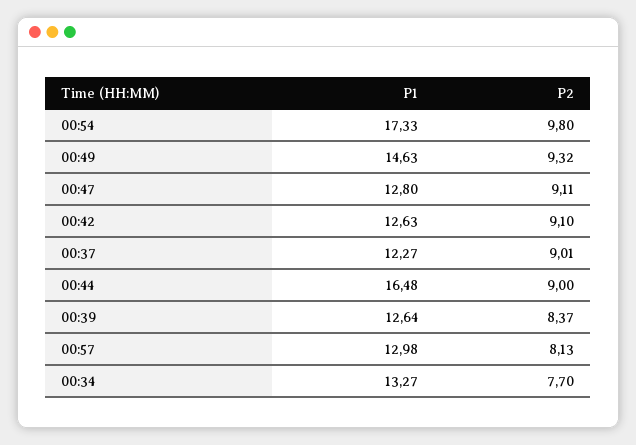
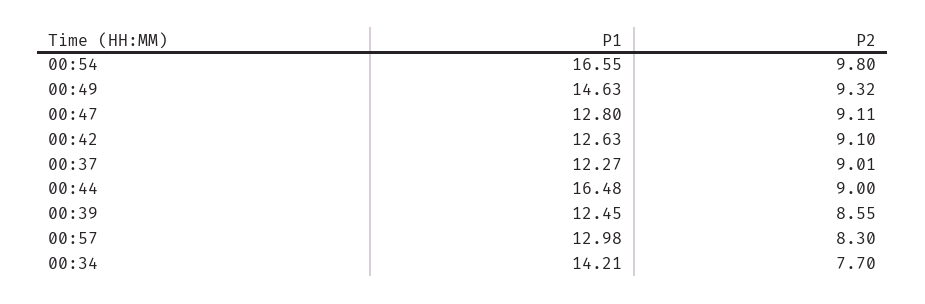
P1, 00:54: 17.33 -> 16.55
P1, 00:39: 12.64 -> 12.45
P2, 00:39: 8.37 -> 8.55
P2, 00:57: 8.13 -> 8.3
P1, 00:34: 13.27 -> 14.21

